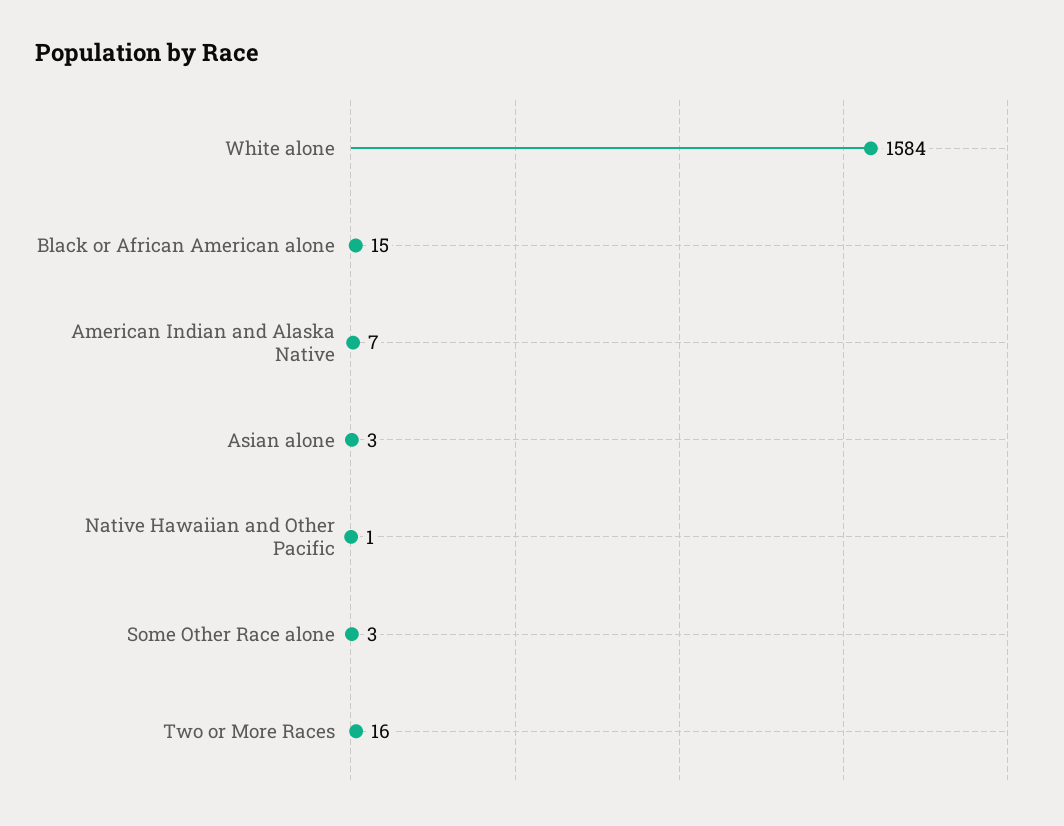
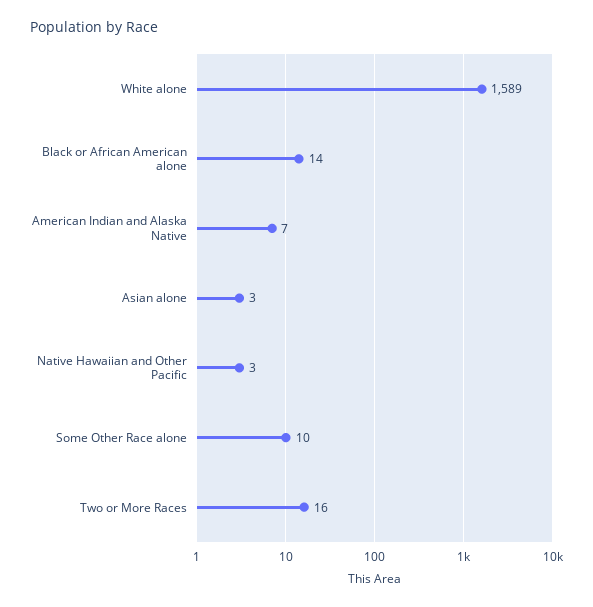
White alone: 1584 -> 1589
Black or African American alone: 15 -> 14
Native Hawaiian and Other Pacific: 1 -> 3
Some Other Race alone: 3 -> 10

